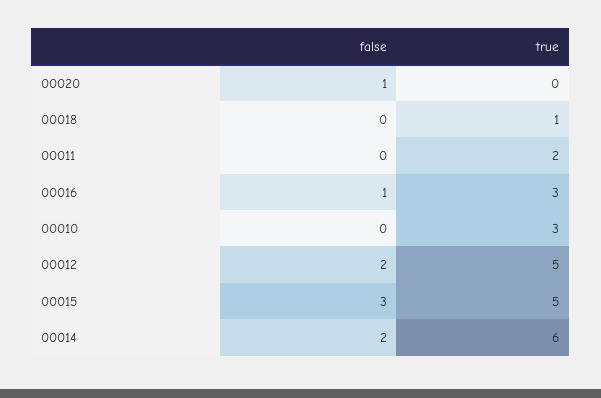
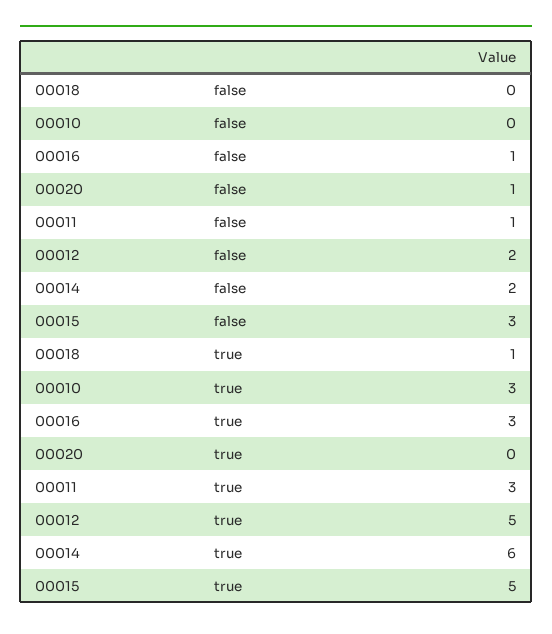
false, 00011: 0 -> 1
true, 00011: 2 -> 3

